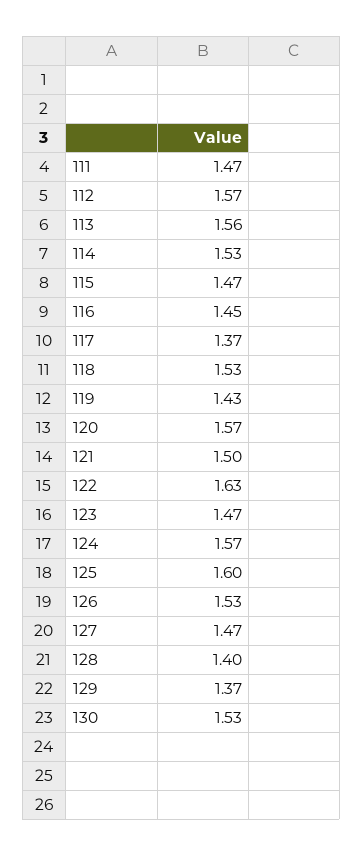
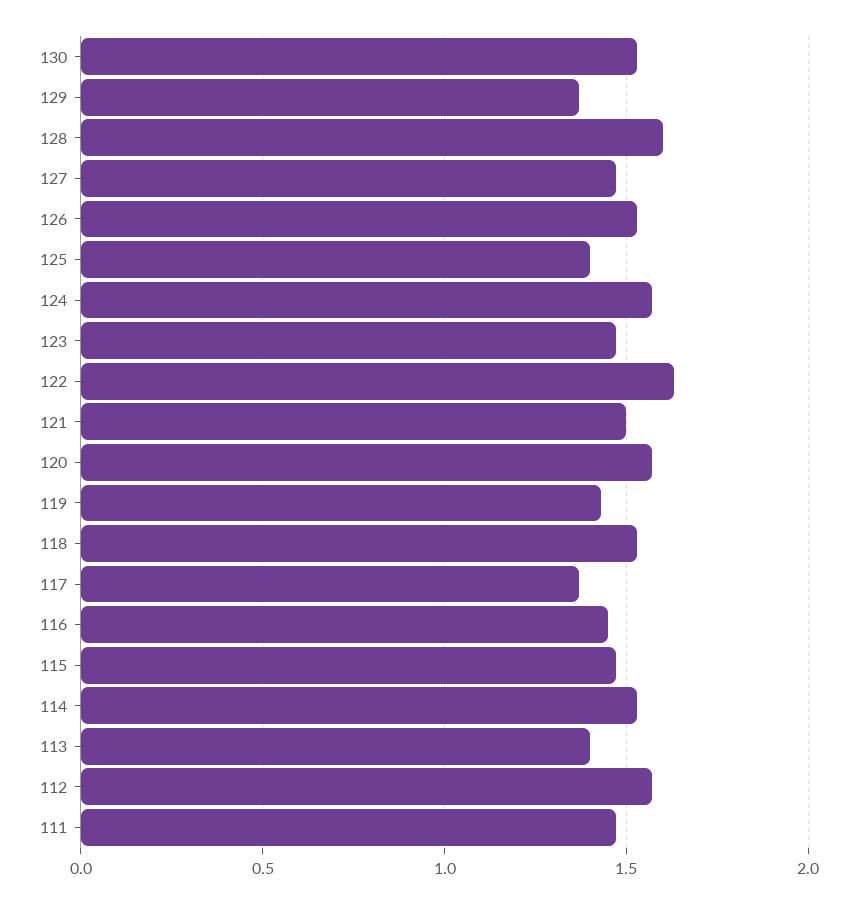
113: 1.56 -> 1.4
125: 1.6 -> 1.4
128: 1.4 -> 1.6

